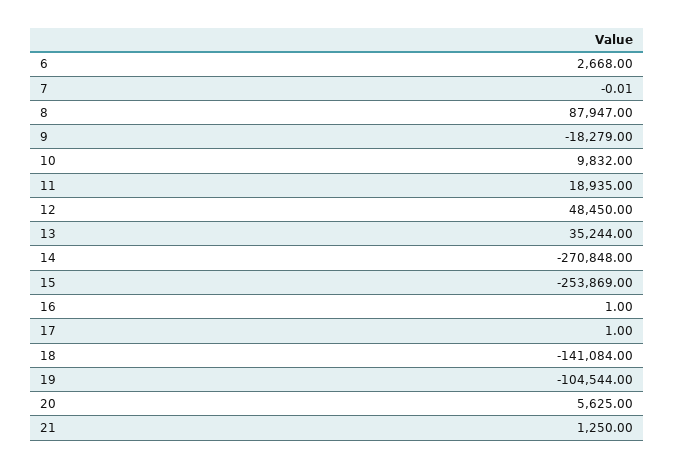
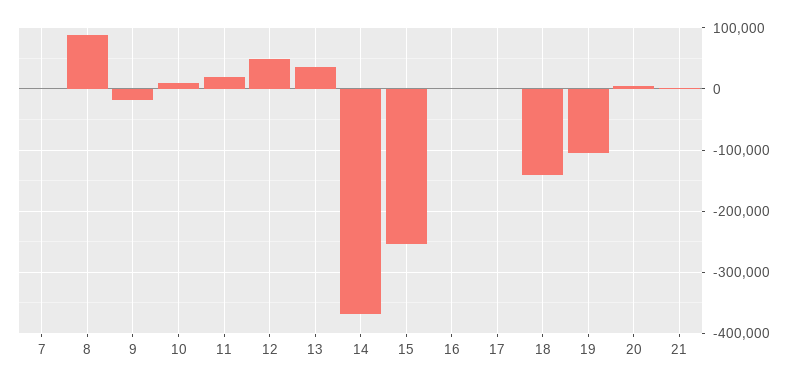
6: 2668 -> none
14: -270848 -> -370000

